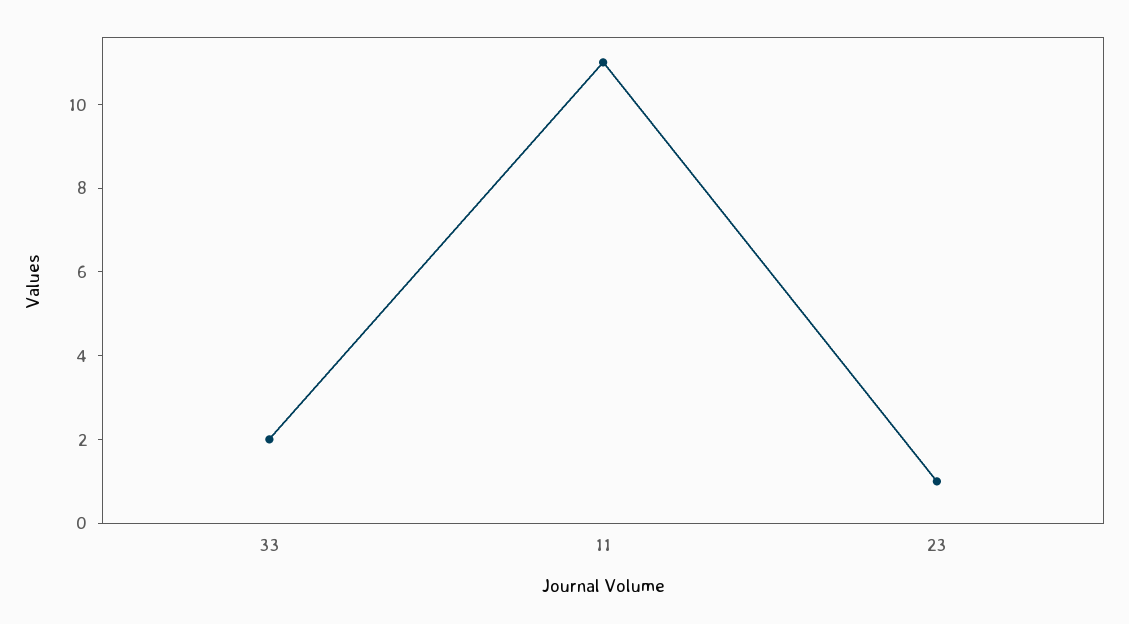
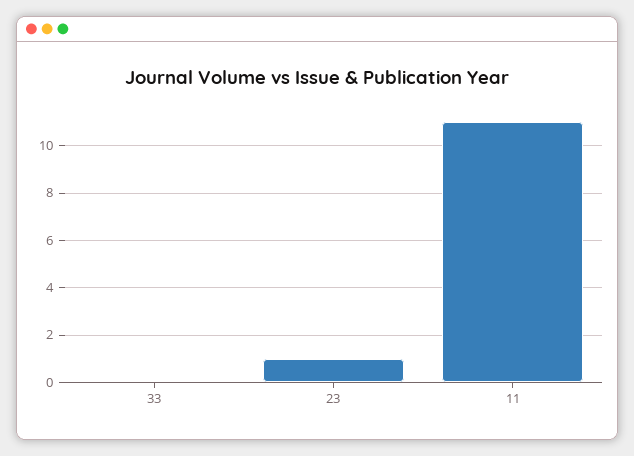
33: 2 -> 0

